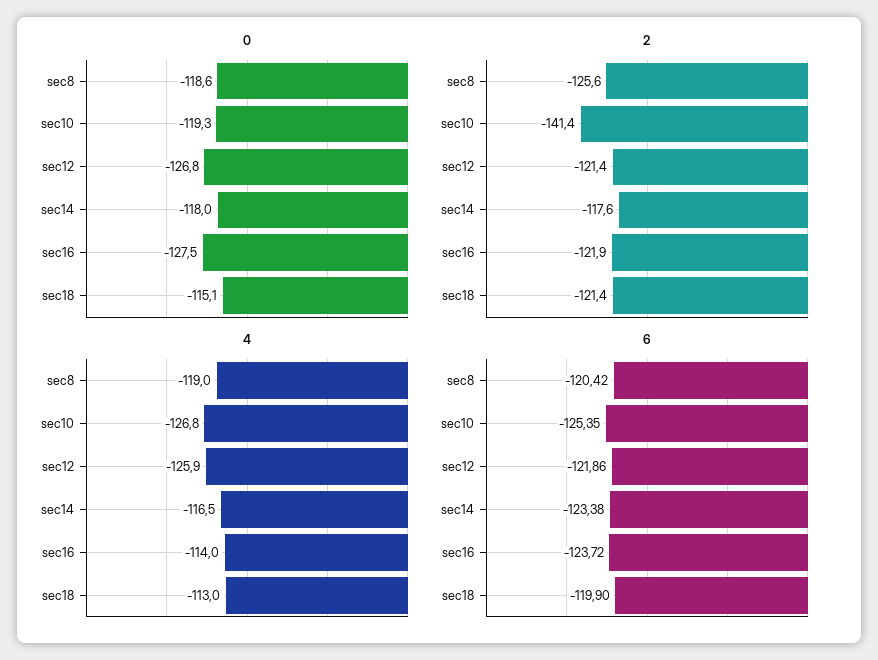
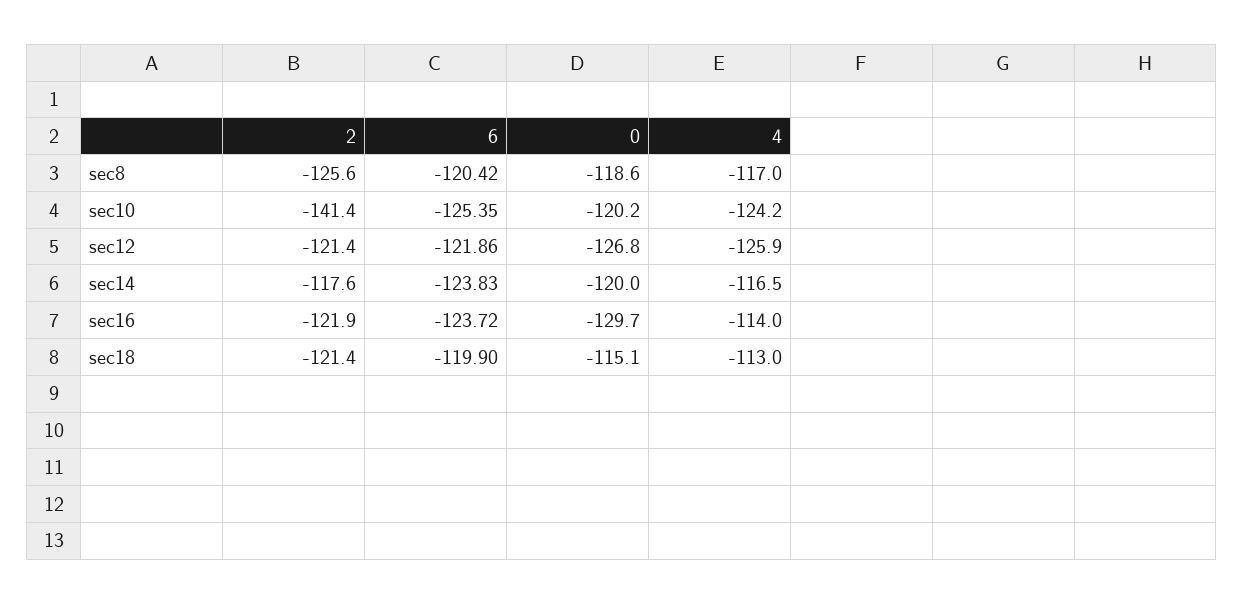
0, sec10: -119.3 -> -120.2
0, sec14: -118 -> -120
0, sec16: -127.5 -> -129.7
4, sec8: -119 -> -117
4, sec10: -126.8 -> -124.2
6, sec14: -123.38 -> -123.83

